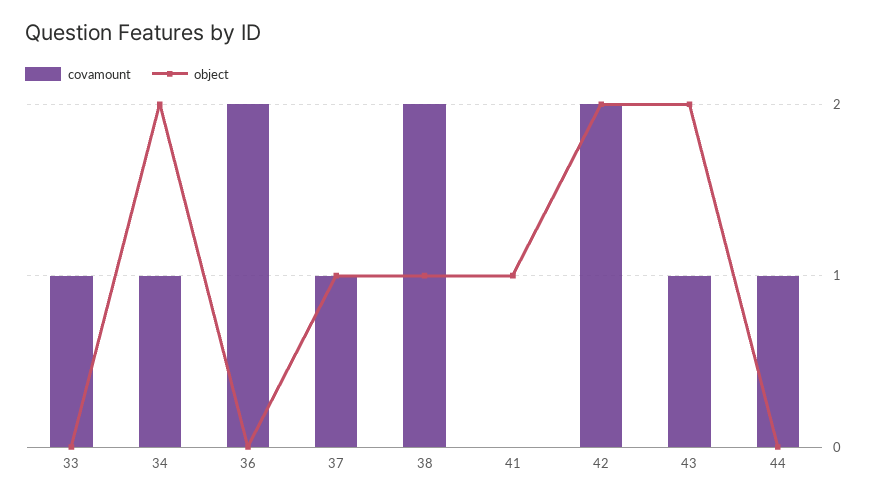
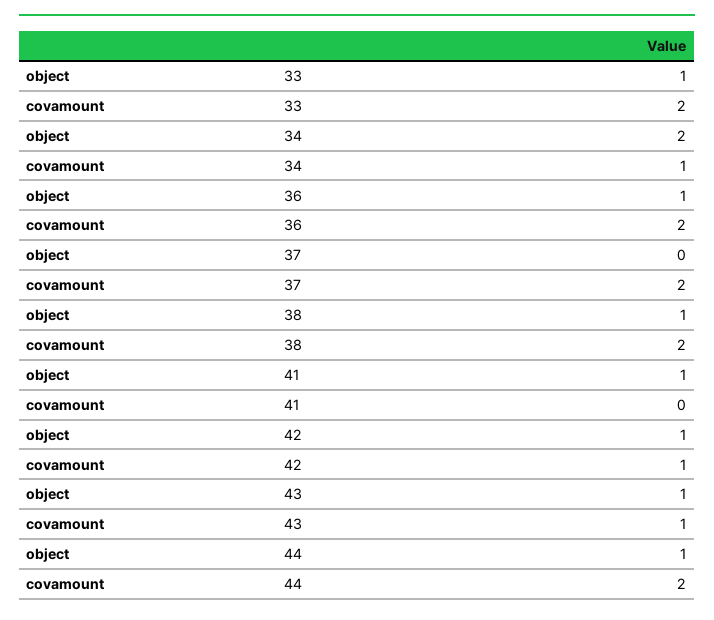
covamount, 33: 1 -> 2
object, 33: 0 -> 1
object, 36: 0 -> 1
covamount, 37: 1 -> 2
object, 37: 1 -> 0
covamount, 42: 2 -> 1
object, 42: 2 -> 1
object, 43: 2 -> 1
covamount, 44: 1 -> 2
object, 44: 0 -> 1

